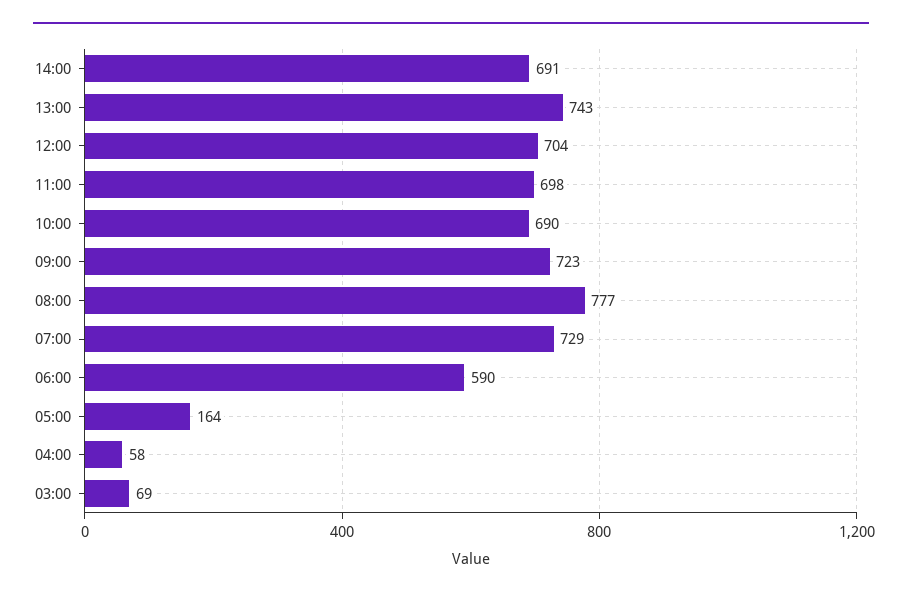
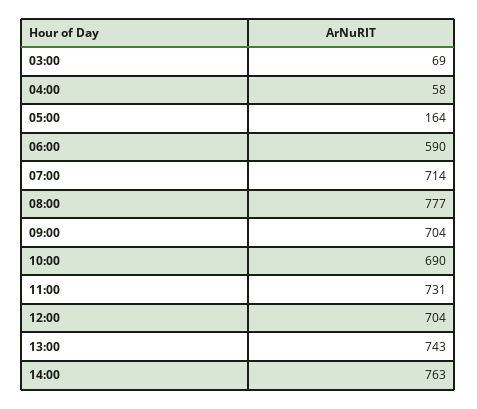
14:00: 691 -> 763
11:00: 698 -> 731
09:00: 723 -> 704
07:00: 729 -> 714

